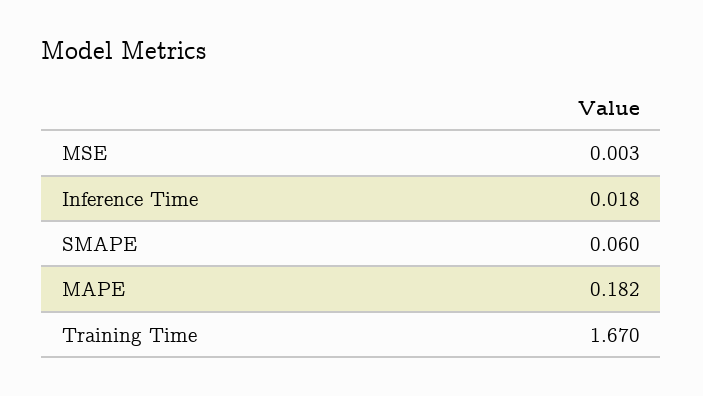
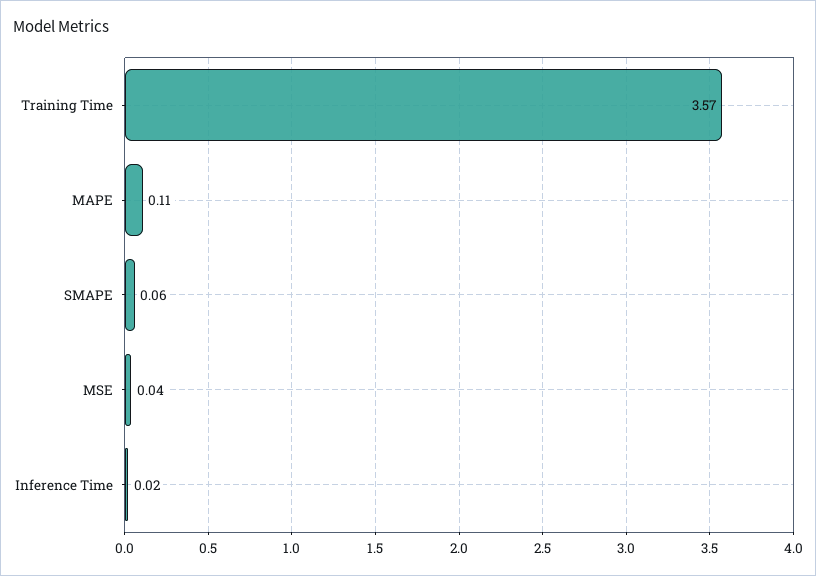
MSE: 0.003 -> 0.04
MAPE: 0.182 -> 0.11
Training Time: 1.67 -> 3.57

